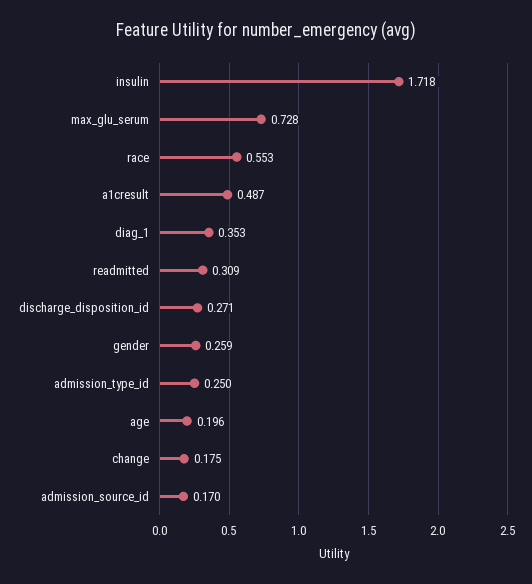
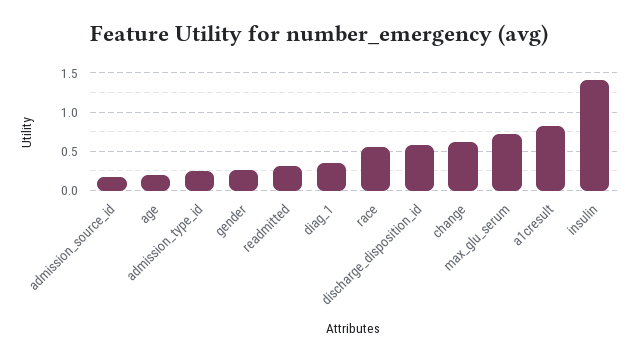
insulin: 1.718 -> 1.4
a1cresult: 0.487 -> 0.8
discharge_disposition_id: 0.271 -> 0.6
change: 0.175 -> 0.6

